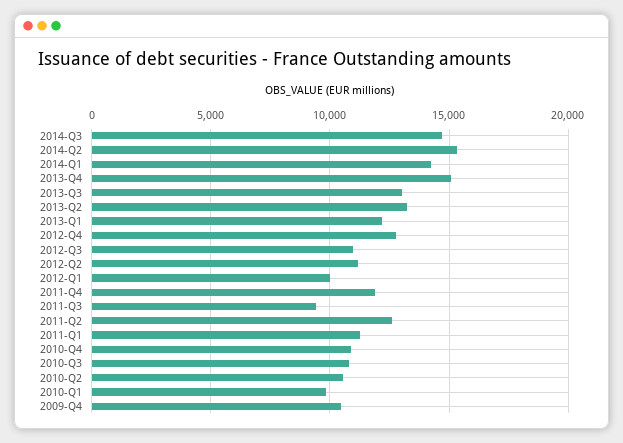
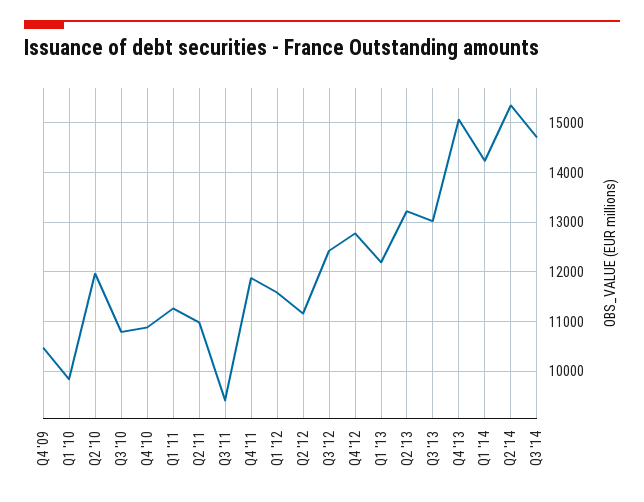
2012-Q3: 11000 -> 12400
2012-Q1: 10000 -> 11600
2011-Q2: 12500 -> 11000
2010-Q2: 10500 -> 12000

